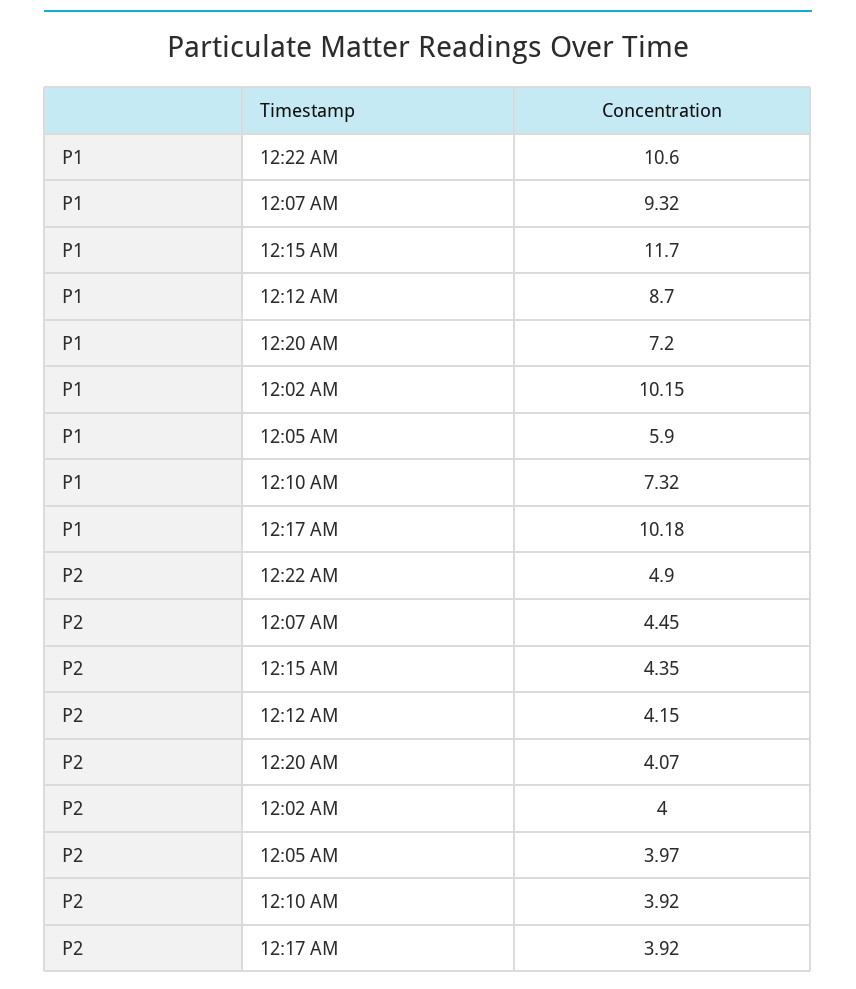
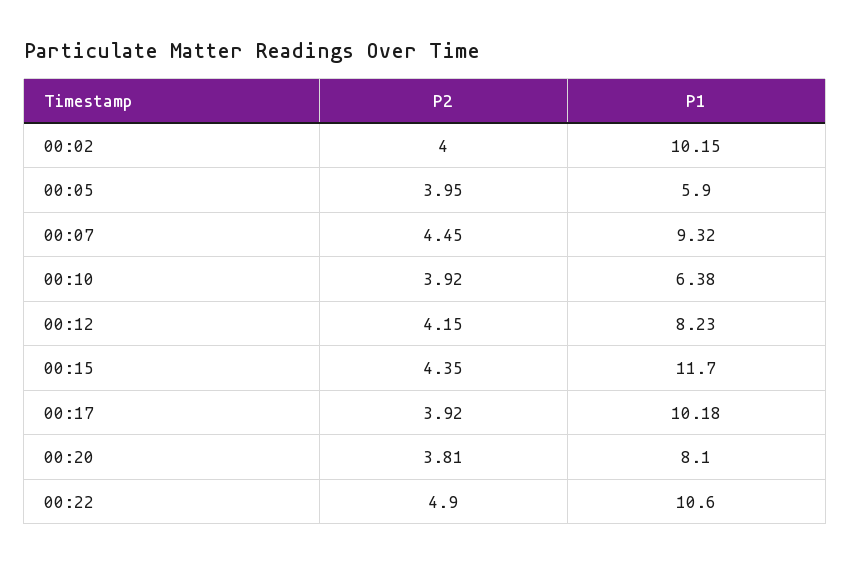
P1, 12:12 AM: 8.7 -> 8.23
P1, 12:20 AM: 7.2 -> 8.1
P1, 12:10 AM: 7.32 -> 6.38
P2, 12:20 AM: 4.07 -> 3.81
P2, 12:05 AM: 3.97 -> 3.95

